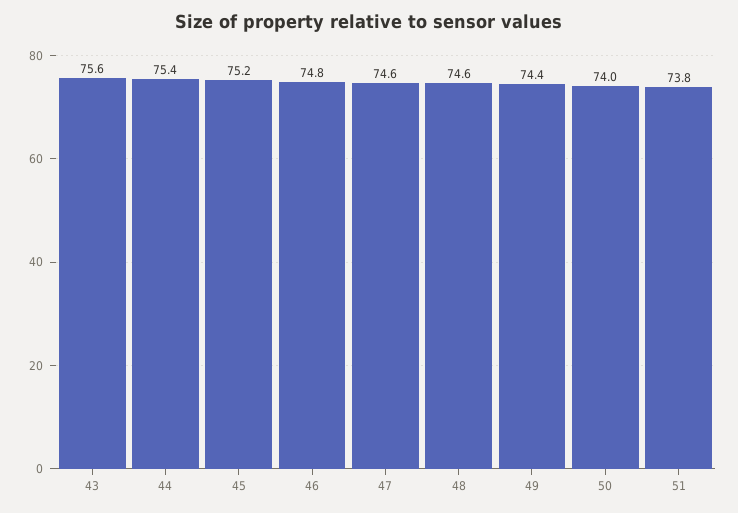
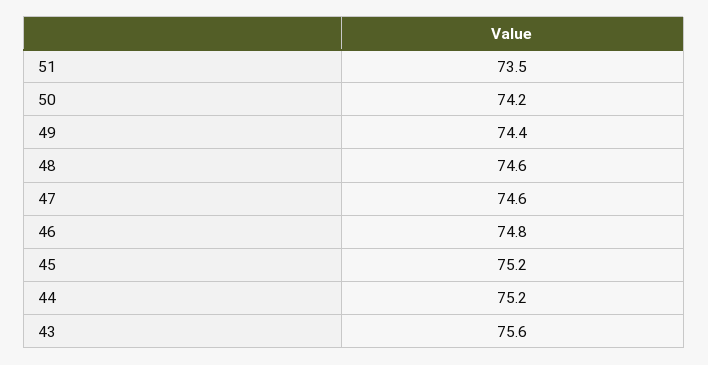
44: 75.4 -> 75.2
50: 74 -> 74.2
51: 73.8 -> 73.5

